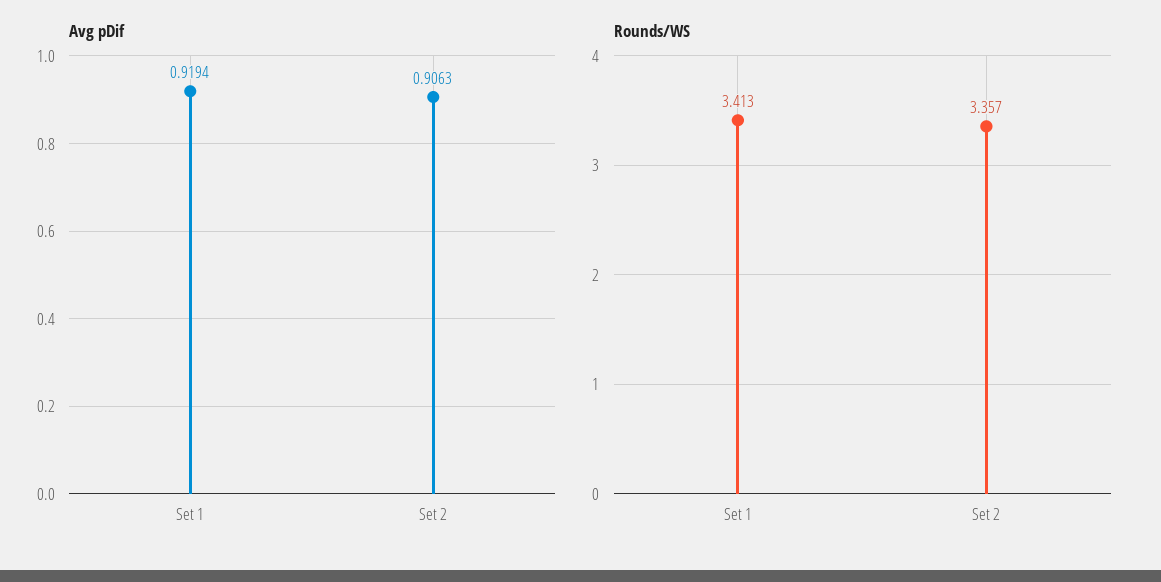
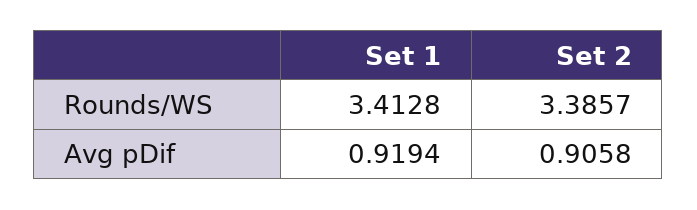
Avg pDif, Set 2: 0.9063 -> 0.9058
Rounds/WS, Set 2: 3.357 -> 3.3857

